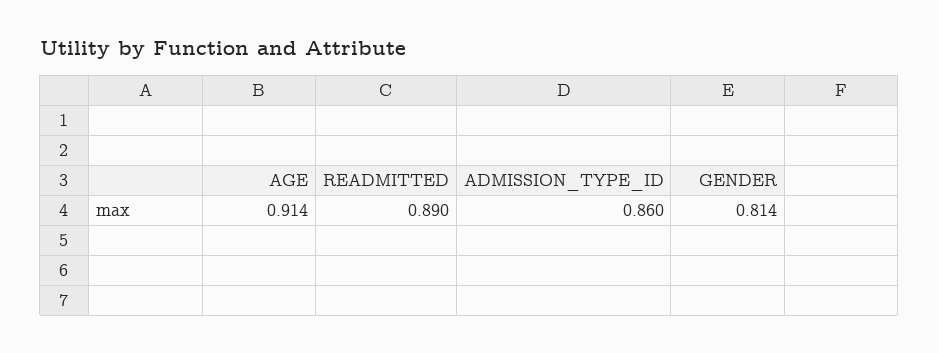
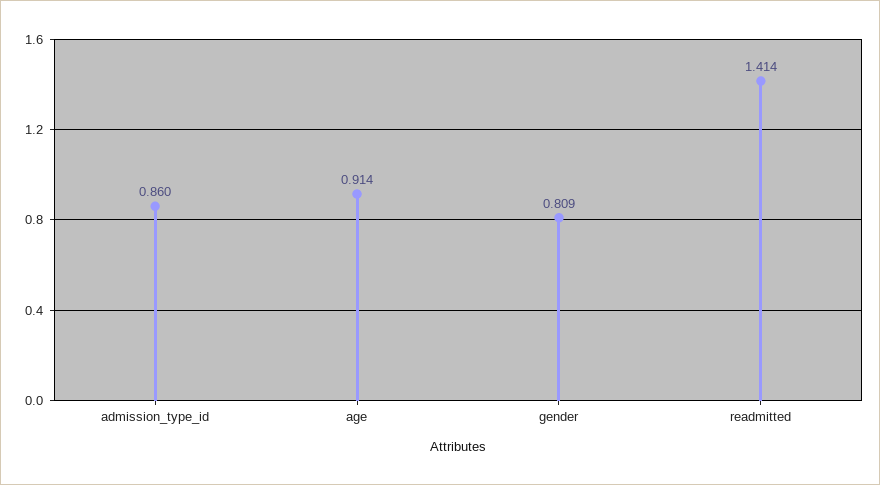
READMITTED: 0.89 -> 1.414
GENDER: 0.814 -> 0.809

